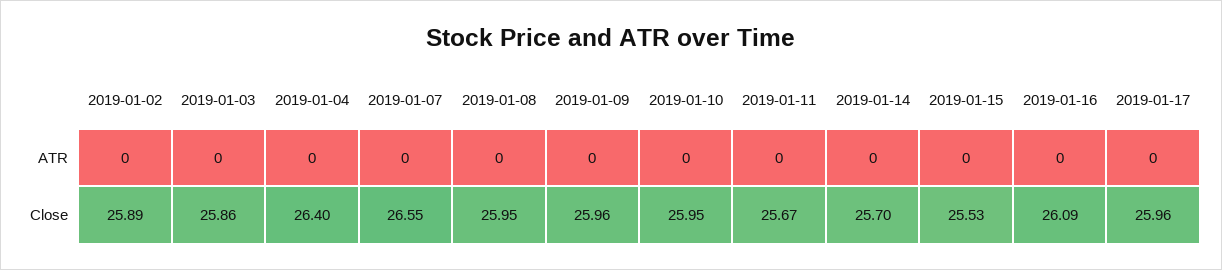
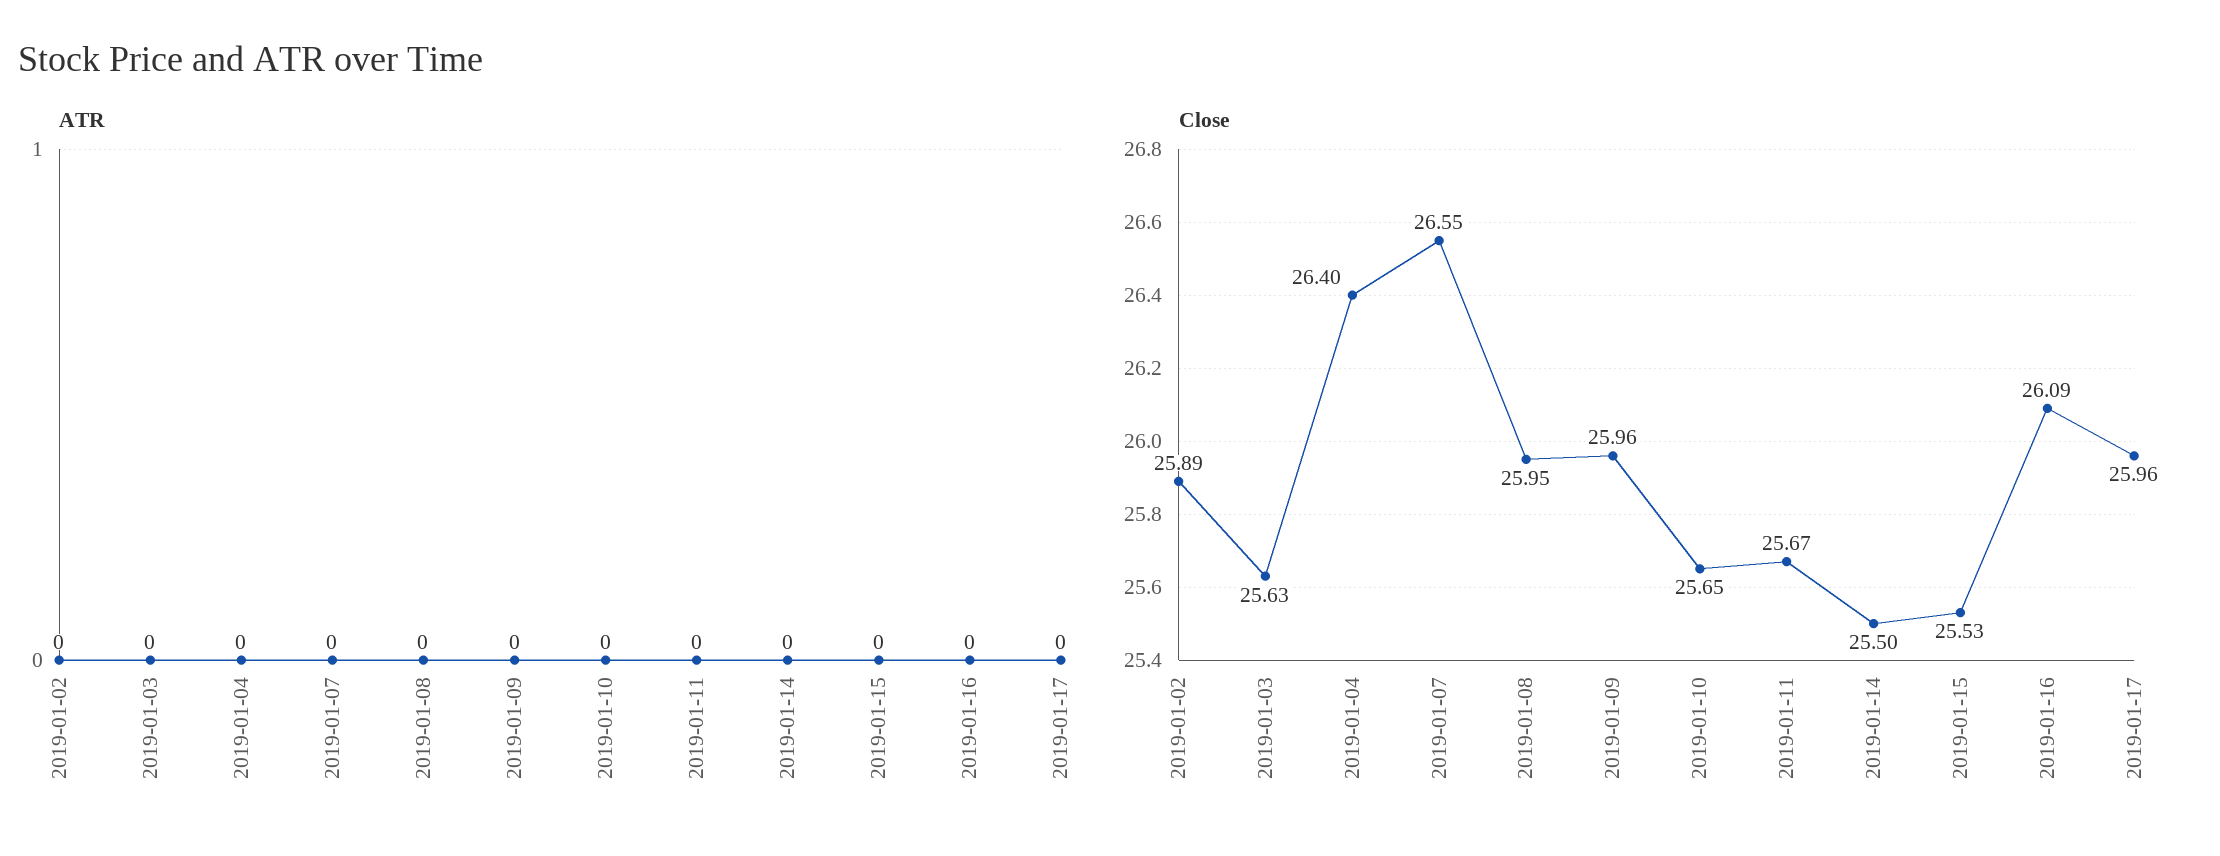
Close, 2019-01-03: 25.86 -> 25.63
Close, 2019-01-10: 25.95 -> 25.65
Close, 2019-01-14: 25.7 -> 25.5

